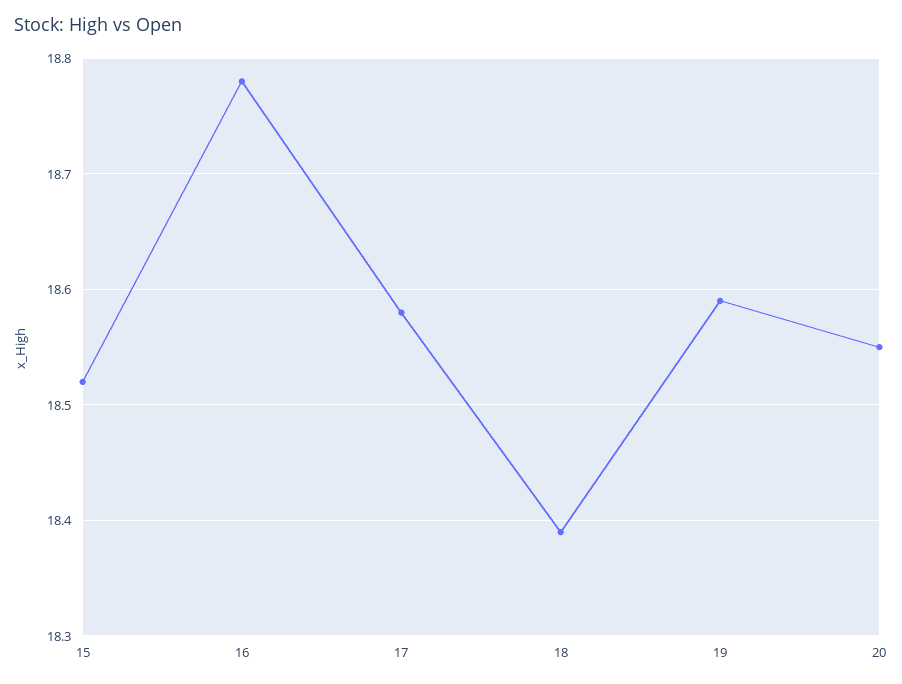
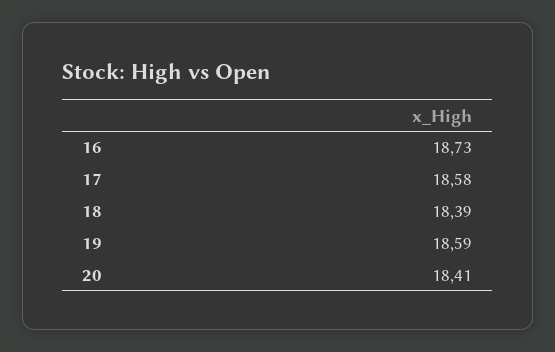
15: 18.52 -> none
16: 18.78 -> 18.73
20: 18.55 -> 18.41

